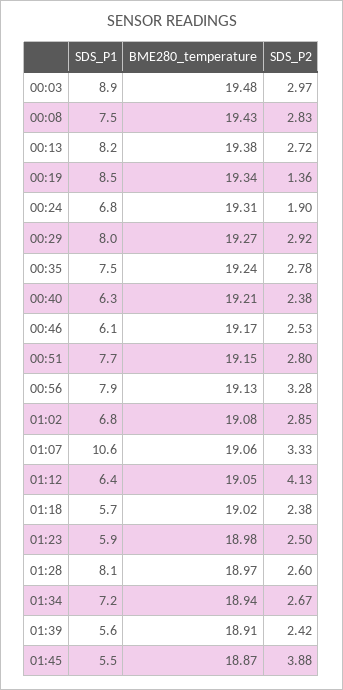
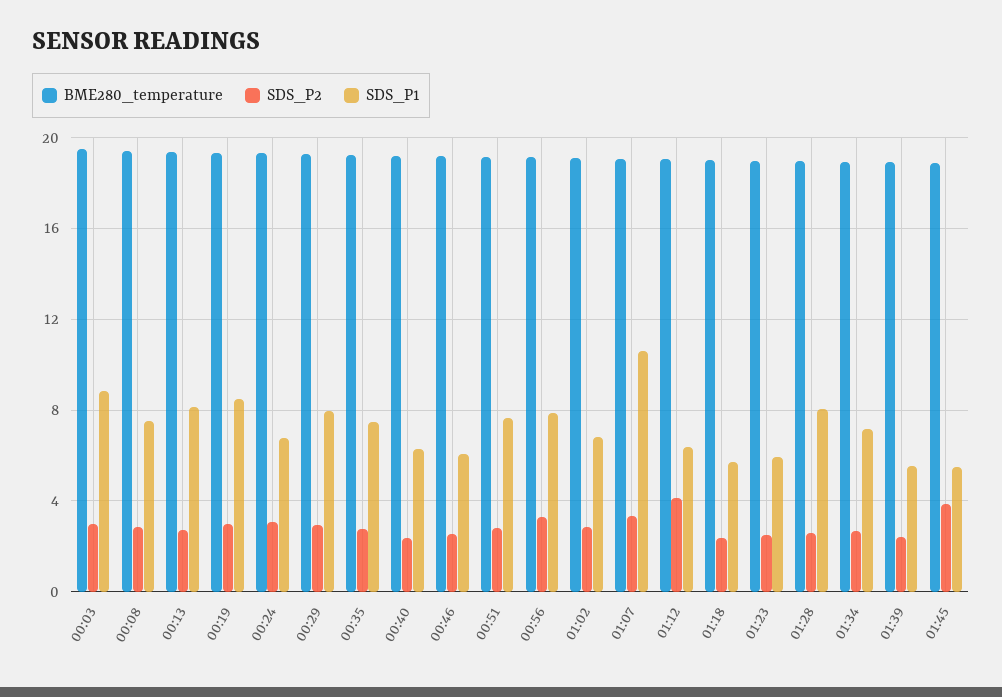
SDS_P2, 00:19: 1.36 -> 3
SDS_P2, 00:24: 1.9 -> 3

